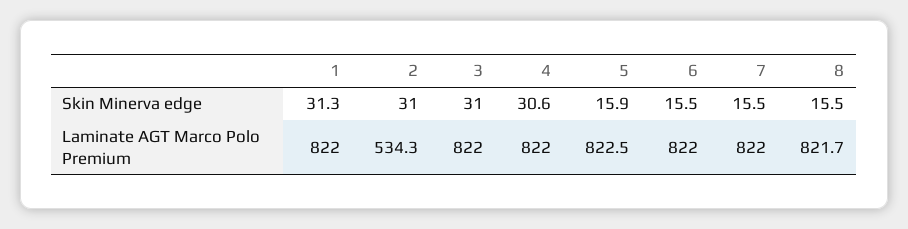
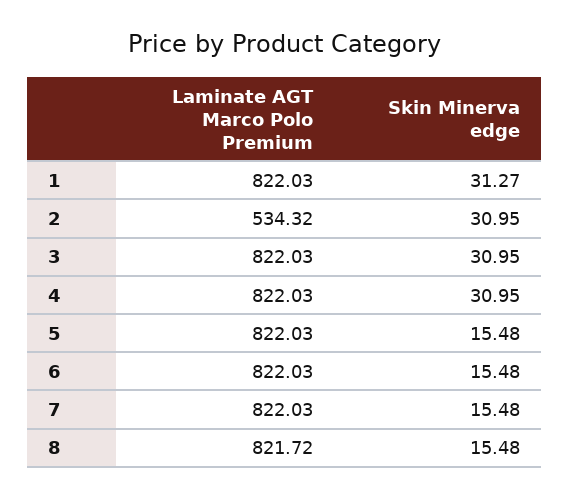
4, Skin Minerva edge: 30.6 -> 30.95
5, Skin Minerva edge: 15.9 -> 15.48
5, Laminate AGT Marco Polo Premium: 822.5 -> 822.03

